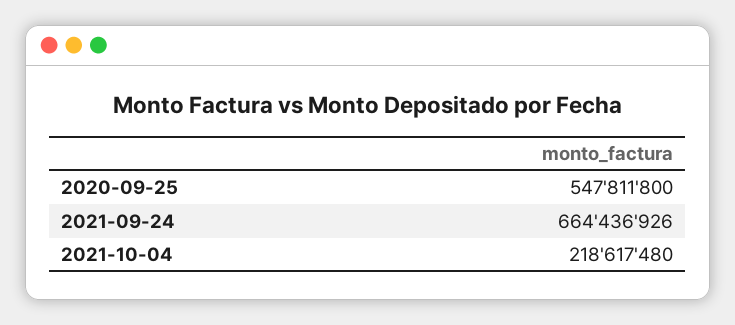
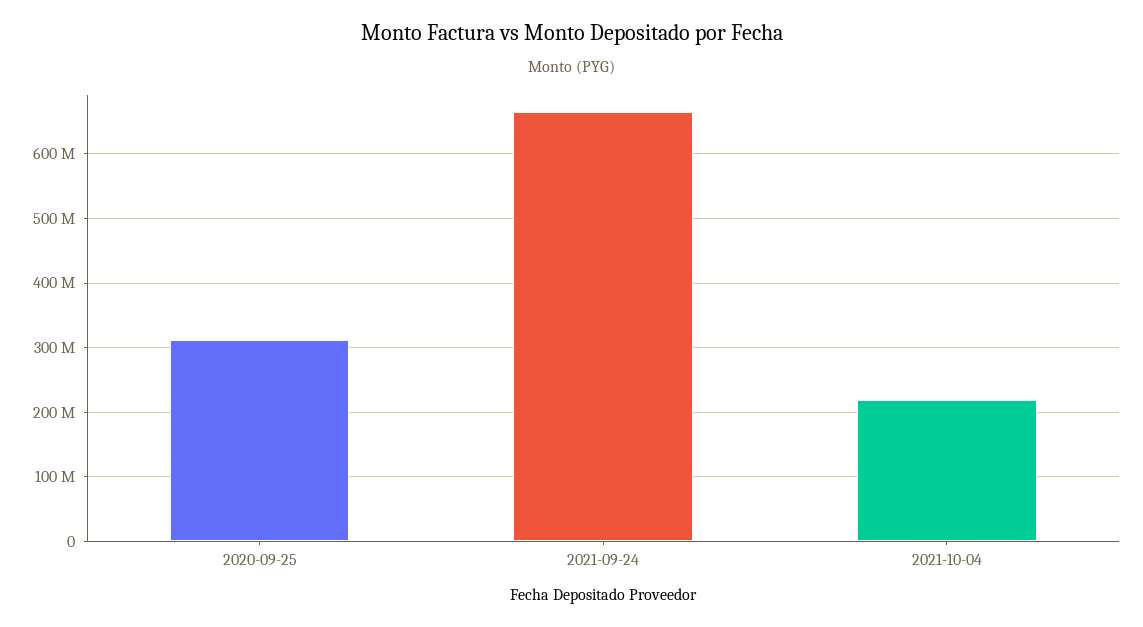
2020-09-25: 547811800 -> 310000000

